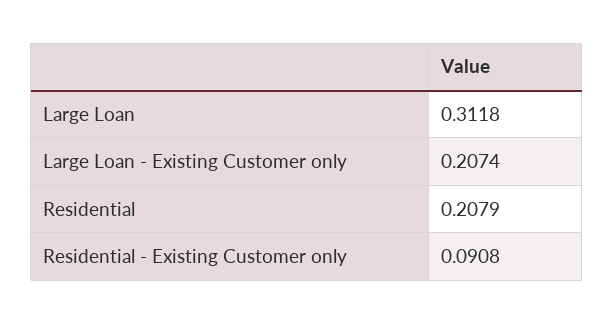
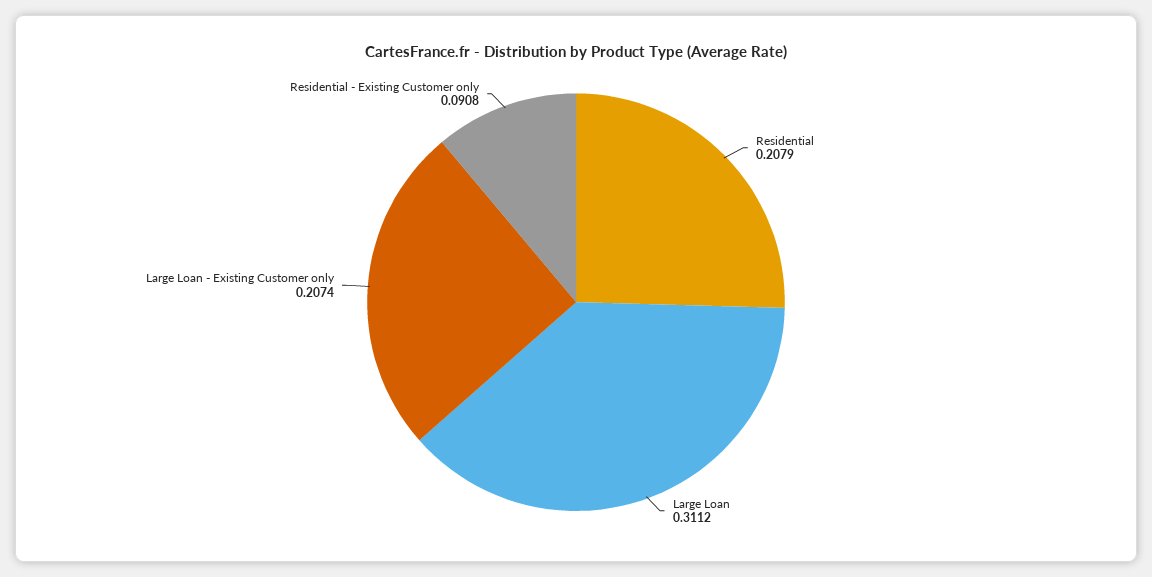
Large Loan: 0.3118 -> 0.3112

